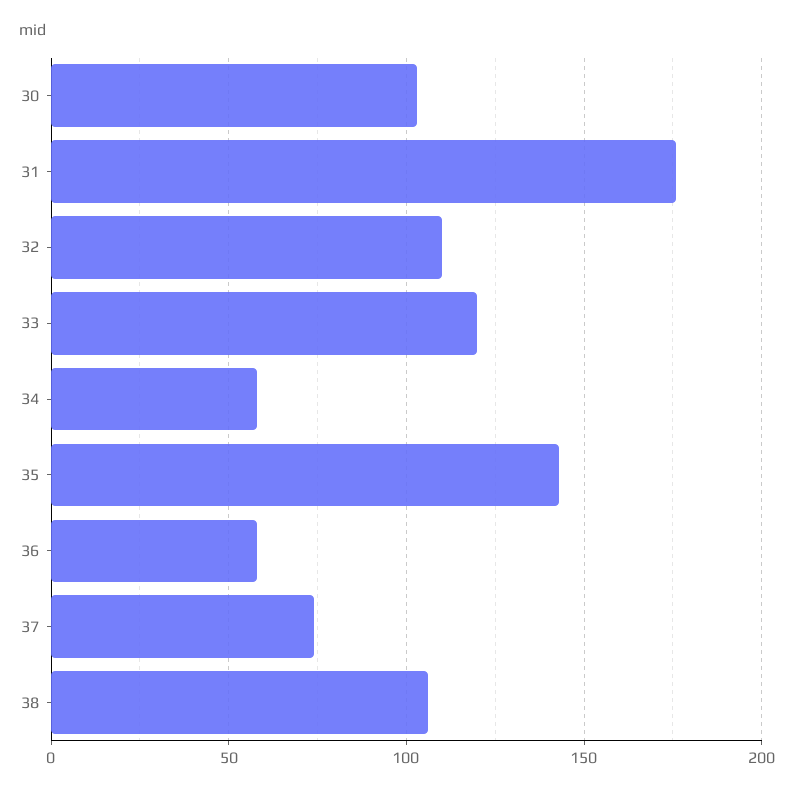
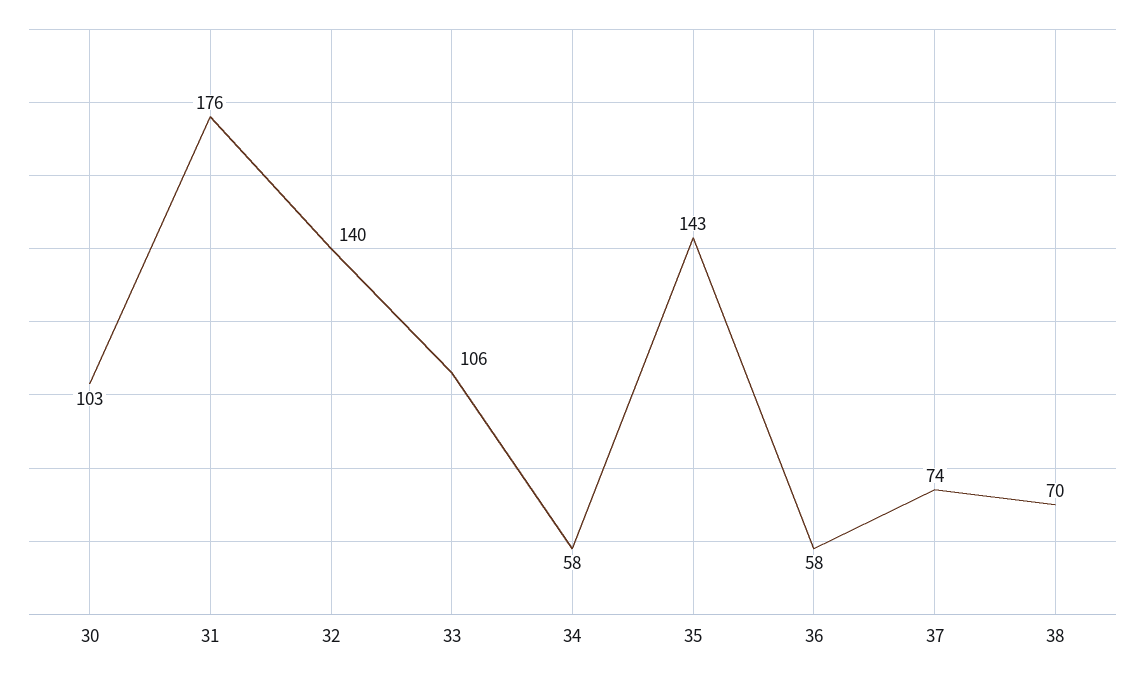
32: 110 -> 140
33: 120 -> 106
38: 105 -> 70

